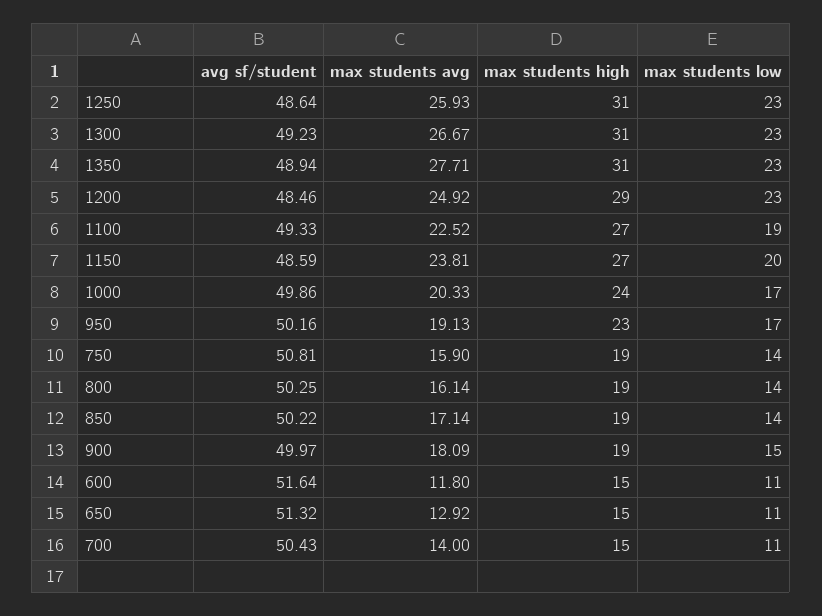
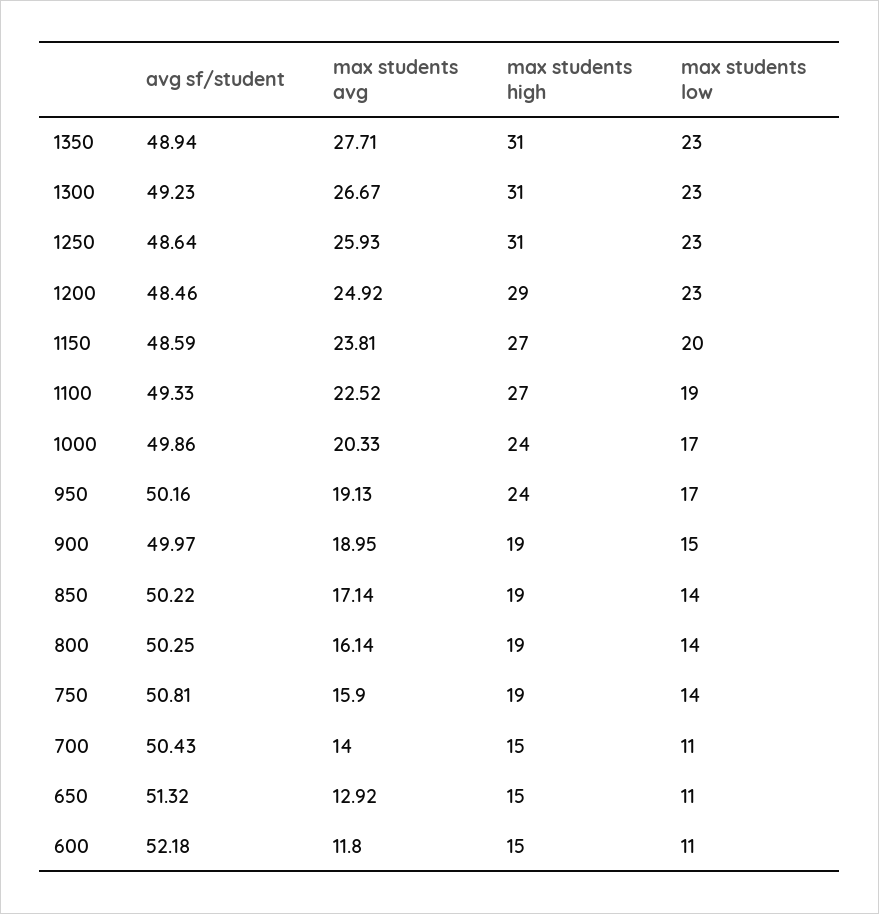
max students high, 950: 23 -> 24
max students avg, 900: 18.09 -> 18.95
avg sf/student, 600: 51.64 -> 52.18

